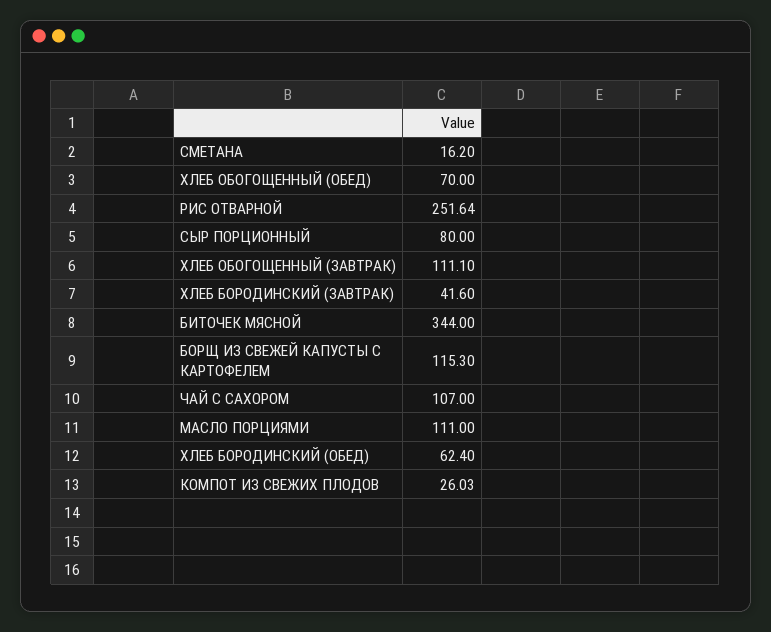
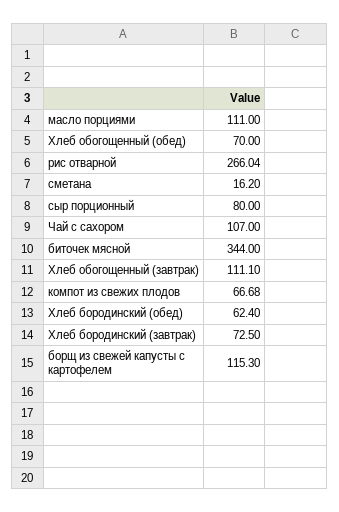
РИС ОТВАРНОЙ: 251.64 -> 266.04
ХЛЕБ БОРОДИНСКИЙ (ЗАВТРАК): 41.6 -> 72.5
КОМПОТ ИЗ СВЕЖИХ ПЛОДОВ: 26.03 -> 66.68

